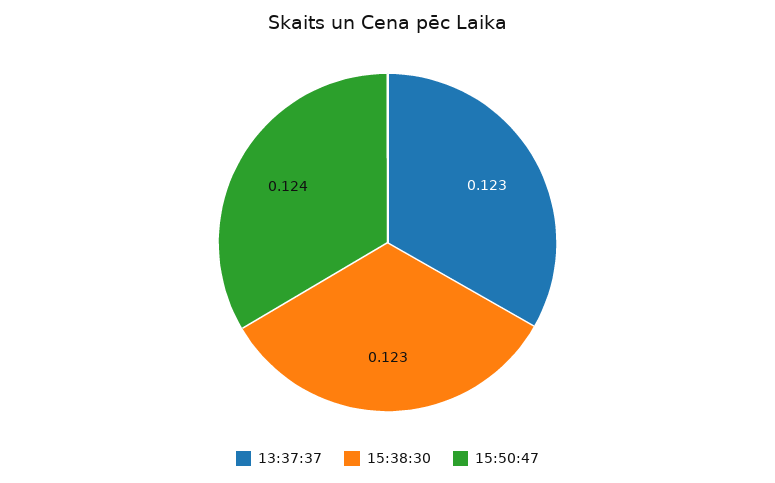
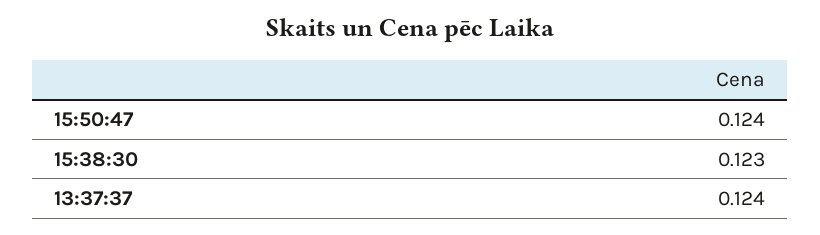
13:37:37: 0.123 -> 0.124

